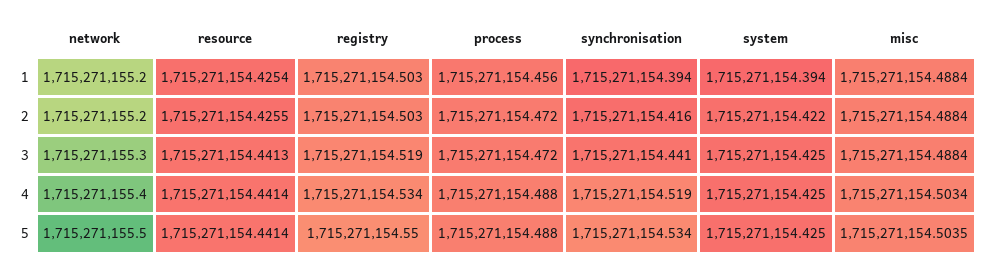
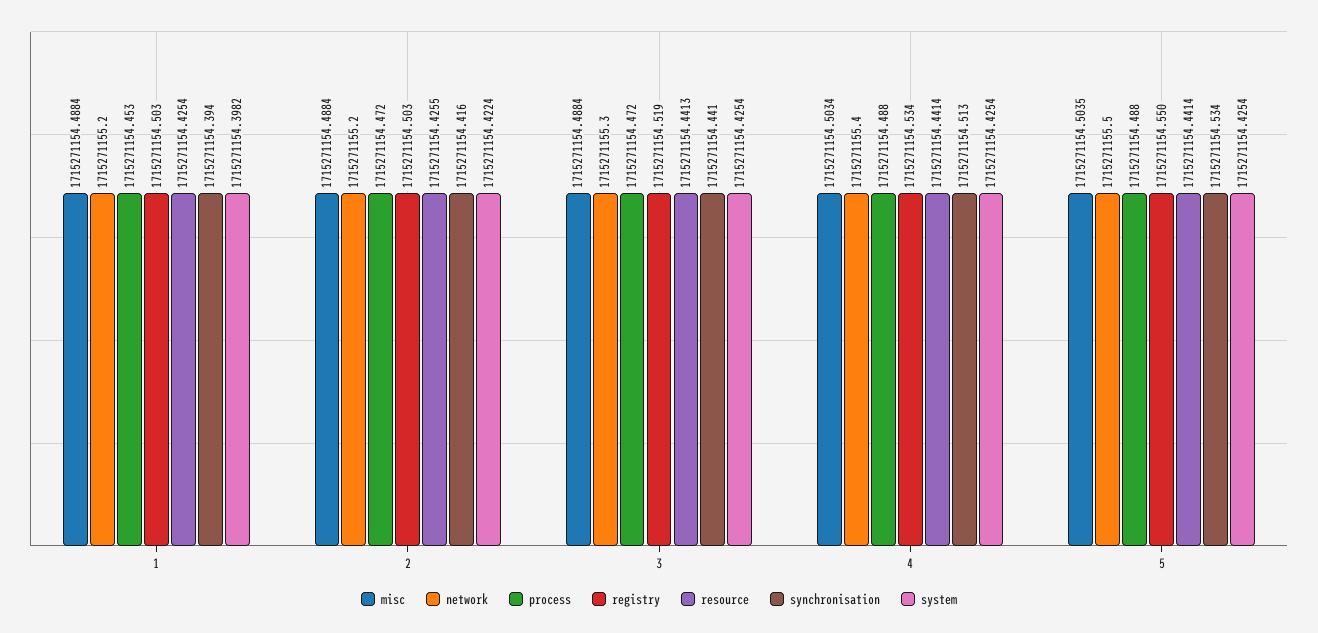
process, 1: 1715271154.456 -> 1715271154.453
system, 1: 1715271154.394 -> 1715271154.3982
synchronisation, 4: 1715271154.519 -> 1715271154.513

